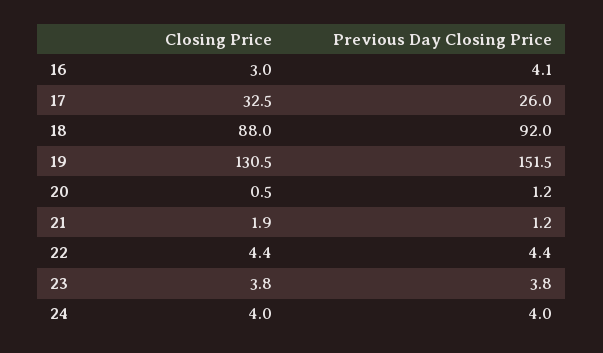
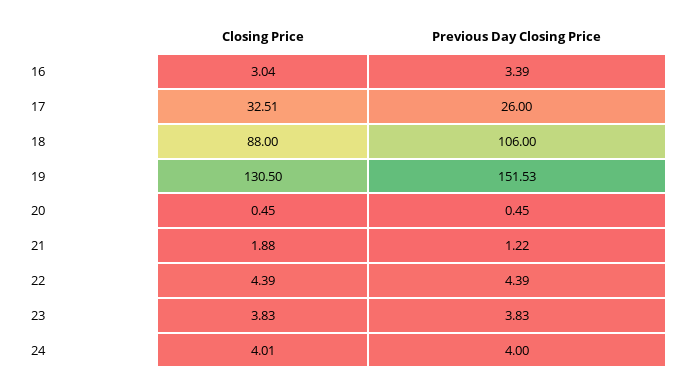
Previous Day Closing Price, 16: 4.1 -> 3.39
Previous Day Closing Price, 18: 92 -> 106
Previous Day Closing Price, 20: 1.2 -> 0.45

